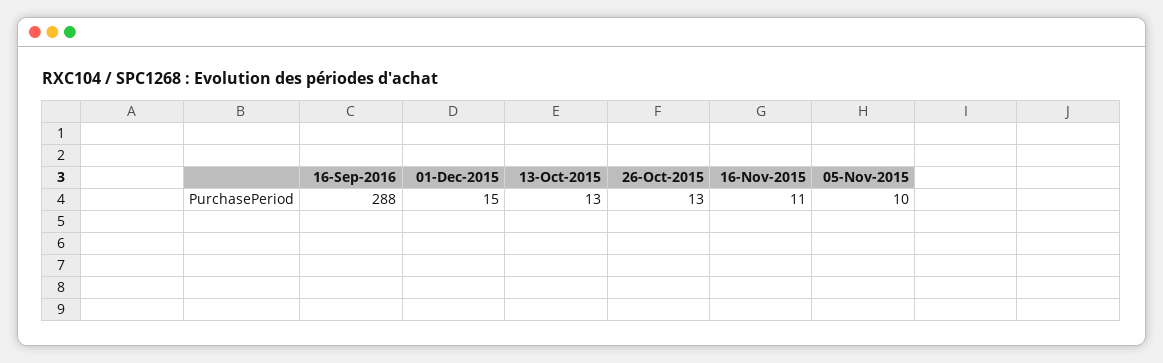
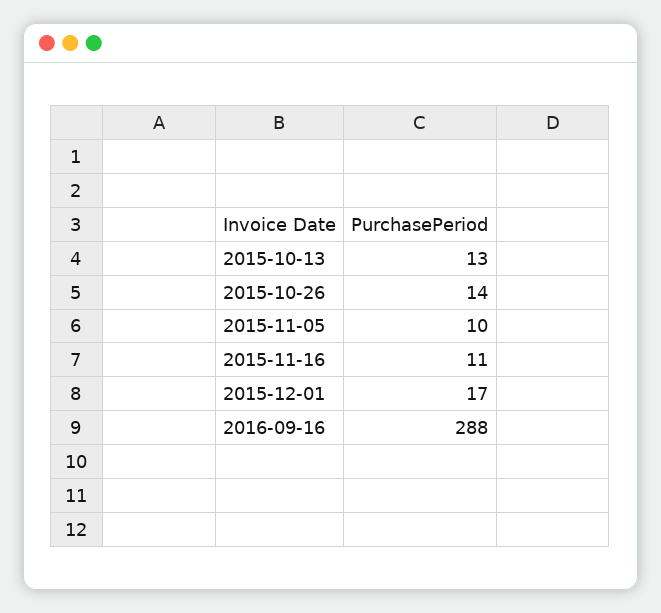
01-Dec-2015: 15 -> 17
26-Oct-2015: 13 -> 14

